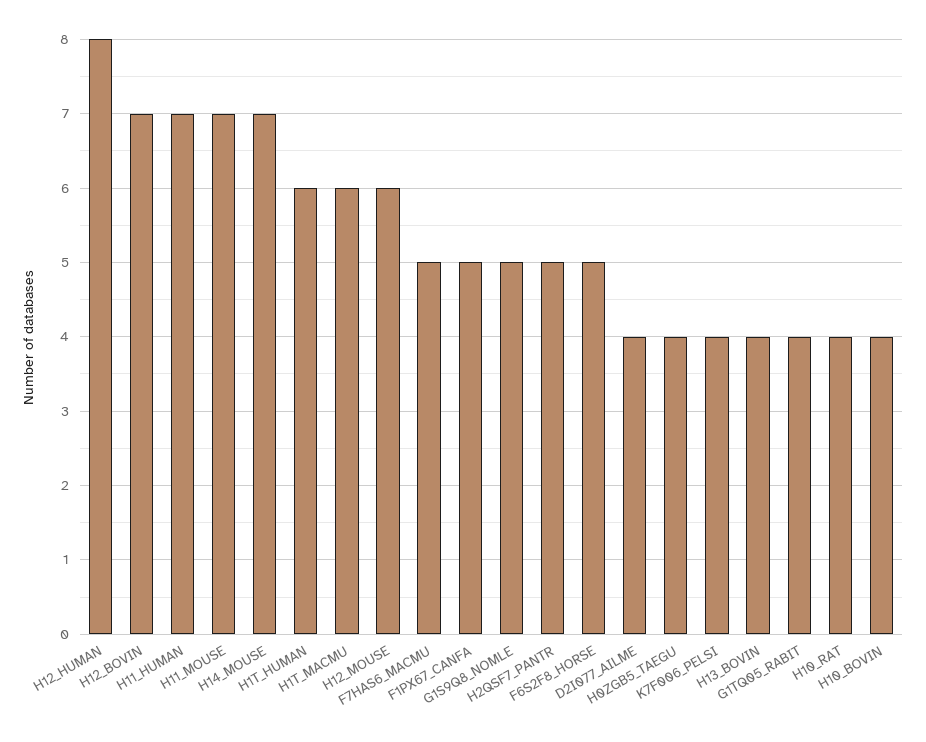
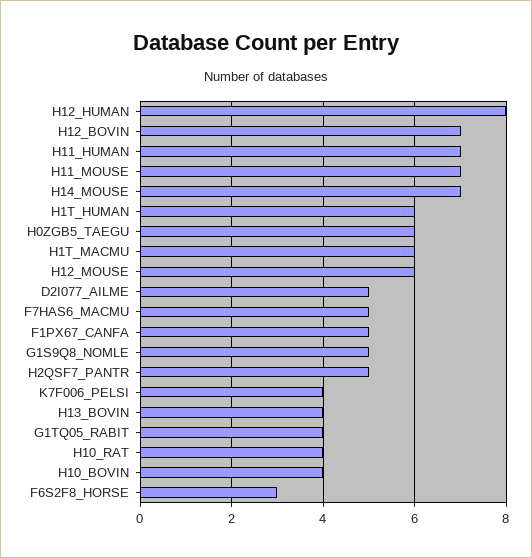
F6S2F8_HORSE: 5 -> 3
D2I077_AILME: 4 -> 5
H0ZGB5_TAEGU: 4 -> 6

